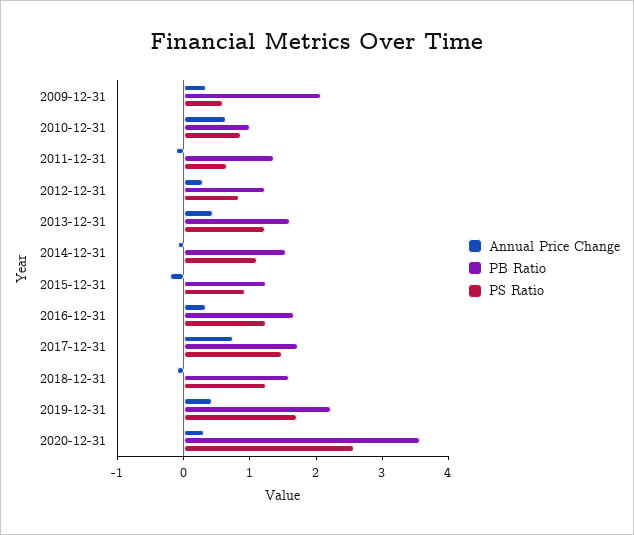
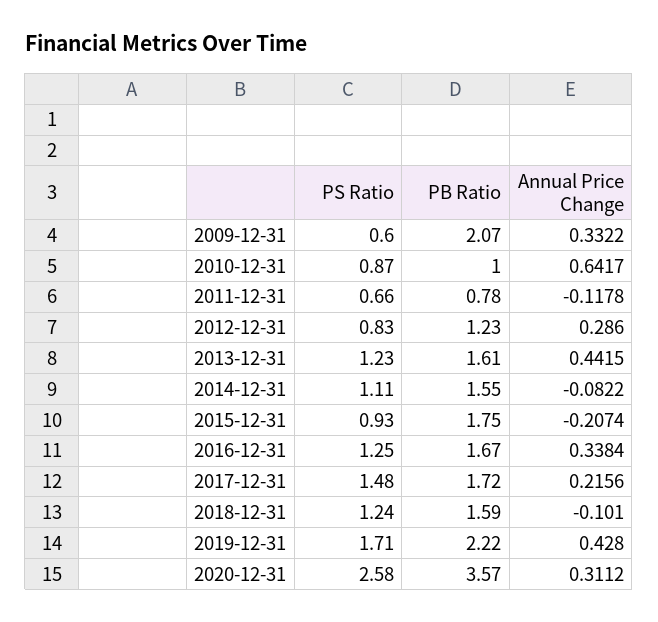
PB Ratio, 2011-12-31: 1.4 -> 0.78
PB Ratio, 2015-12-31: 1.2 -> 1.75
Annual Price Change, 2017-12-31: 0.8 -> 0.2156

